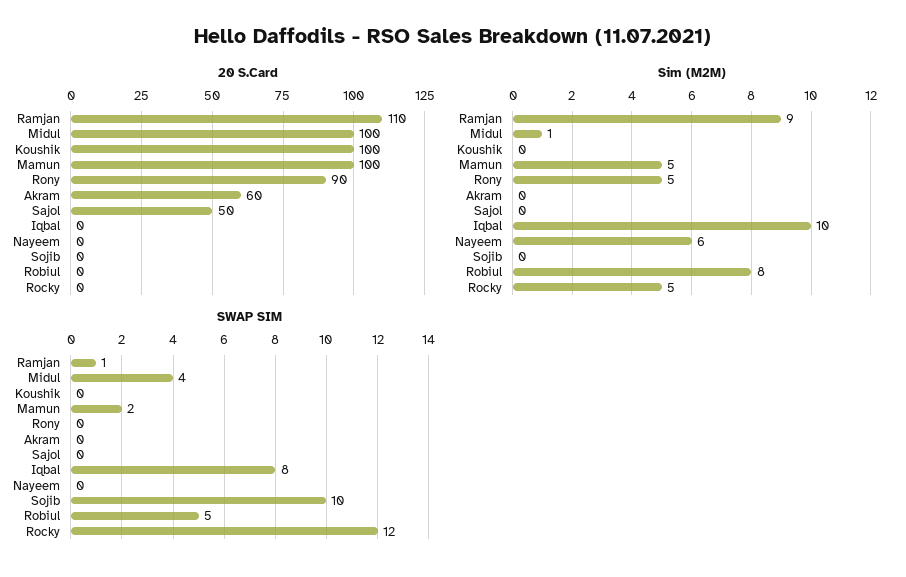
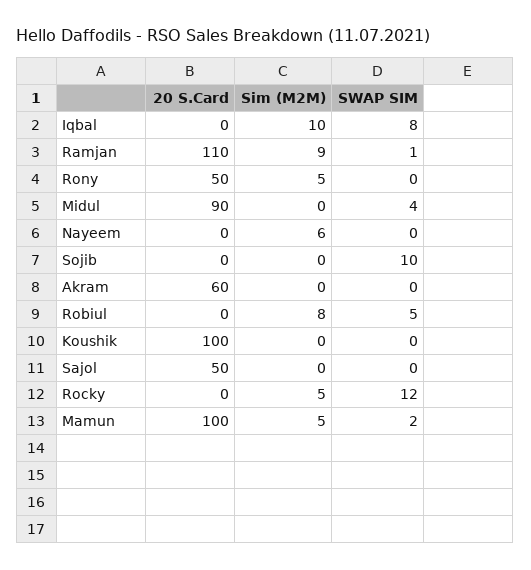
20 S.Card, Midul: 100 -> 90
20 S.Card, Rony: 90 -> 50
Sim (M2M), Midul: 1 -> 0

